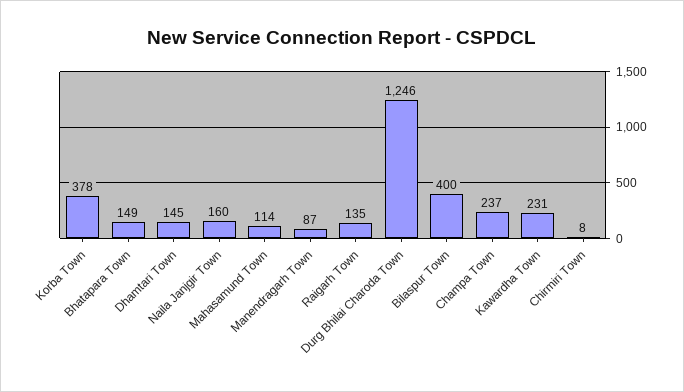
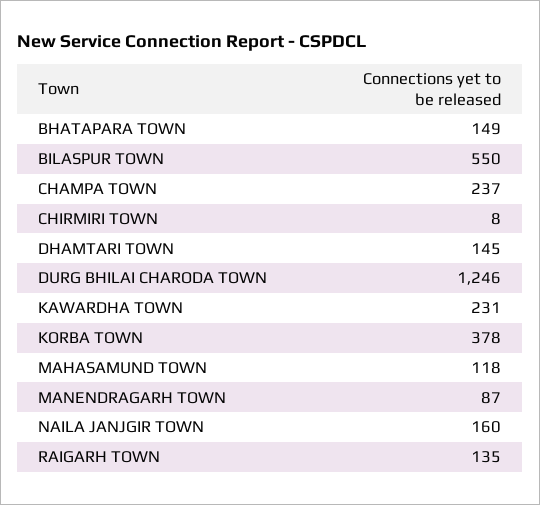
Mahasamund Town: 114 -> 118
Bilaspur Town: 400 -> 550

